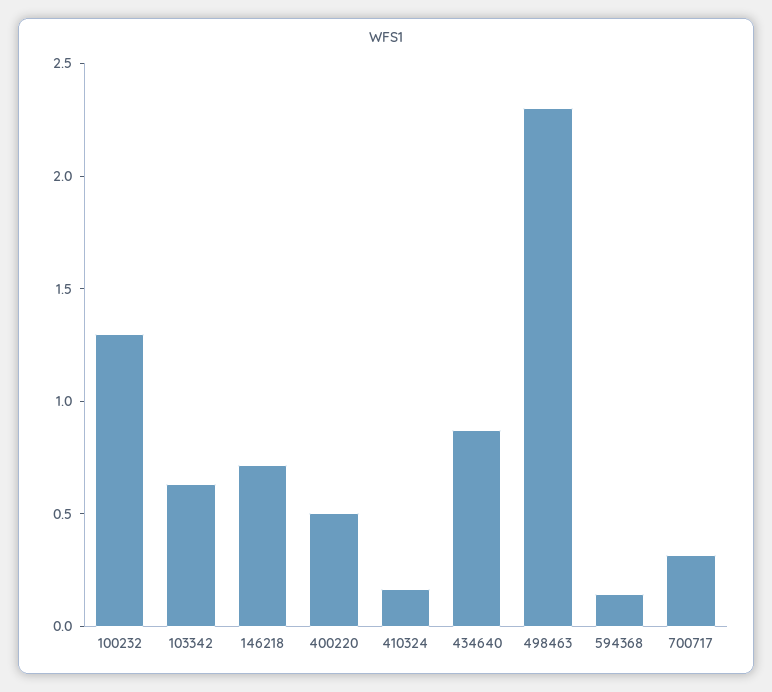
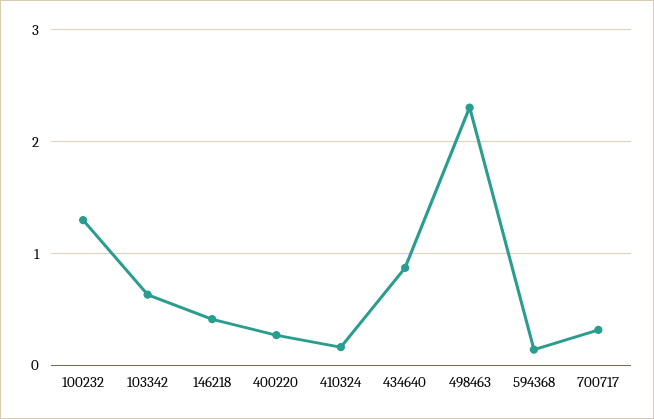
146218: 0.7 -> 0.4
400220: 0.5 -> 0.3

